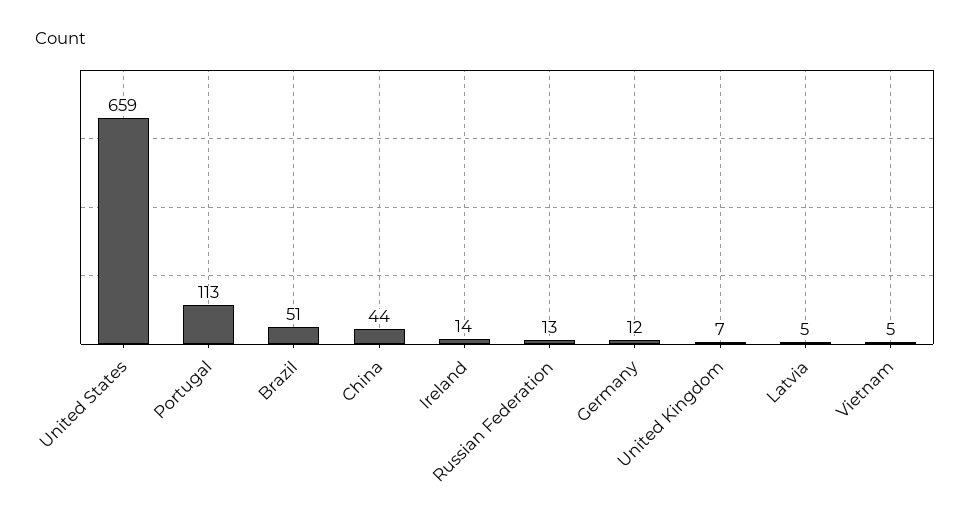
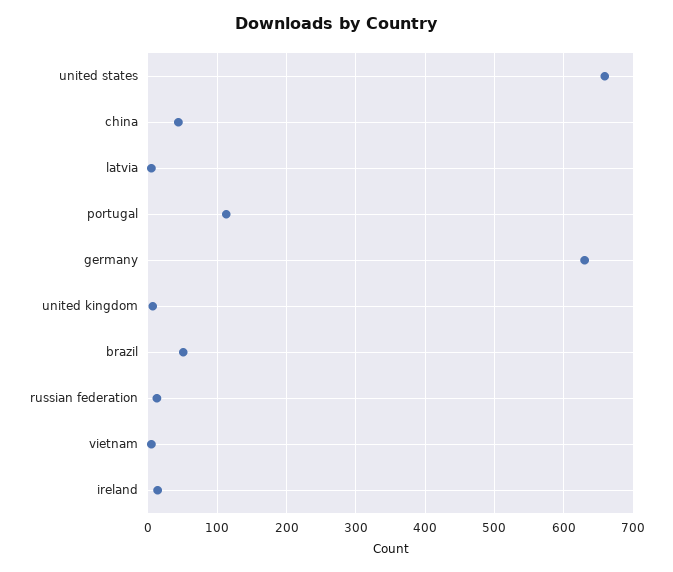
Germany: 12 -> 630

